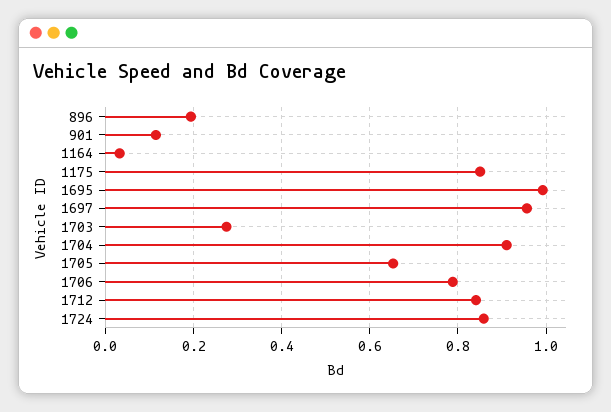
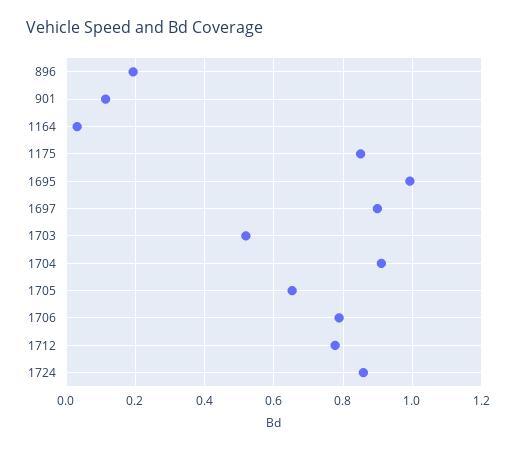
1697: 0.96 -> 0.9
1703: 0.28 -> 0.52
1712: 0.84 -> 0.78

